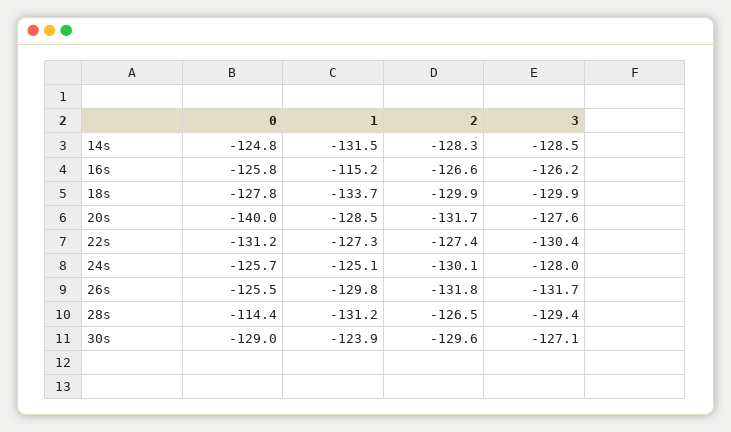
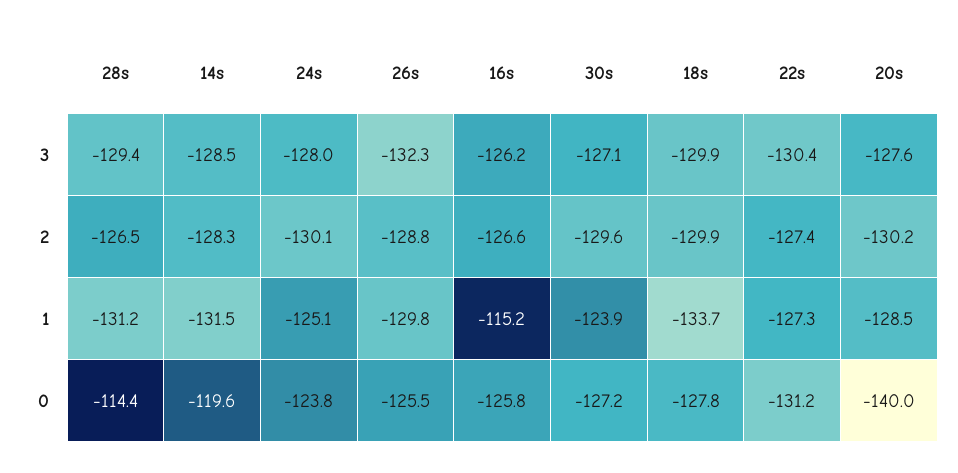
0, 14s: -124.8 -> -119.6
2, 20s: -131.7 -> -130.2
0, 24s: -125.7 -> -123.8
2, 26s: -131.8 -> -128.8
3, 26s: -131.7 -> -132.3
0, 30s: -129 -> -127.2

